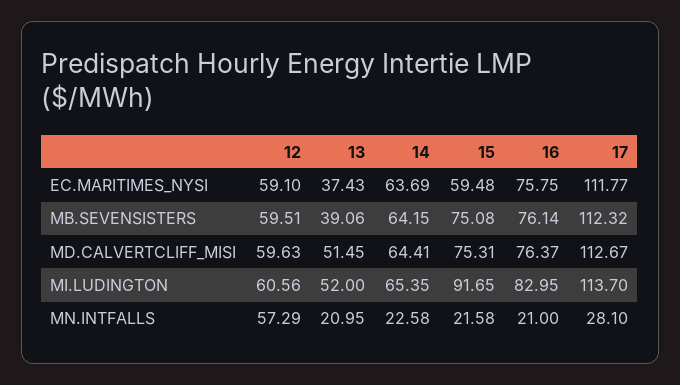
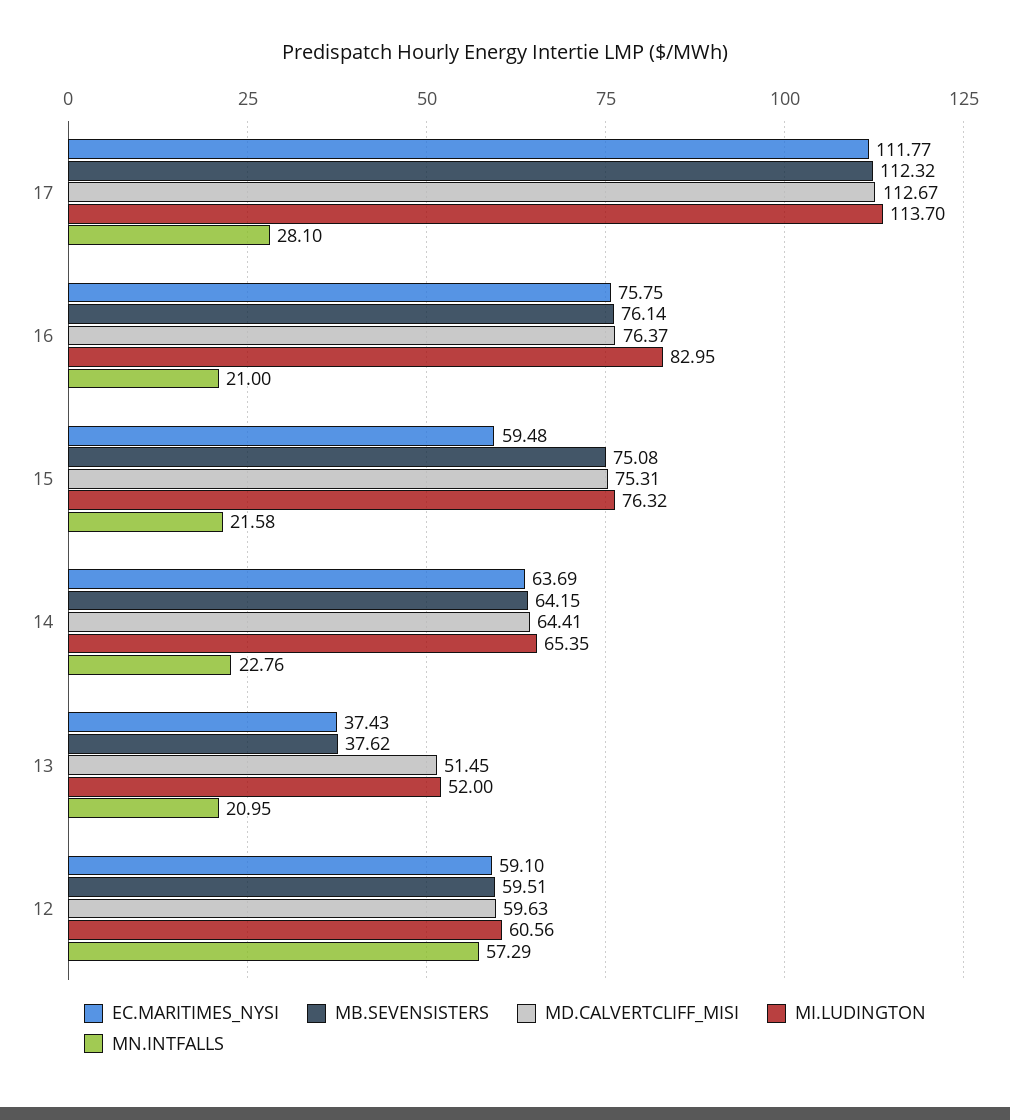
MB.SEVENSISTERS, 13: 39.06 -> 37.62
MI.LUDINGTON, 15: 91.65 -> 76.32
MN.INTFALLS, 14: 22.58 -> 22.76

